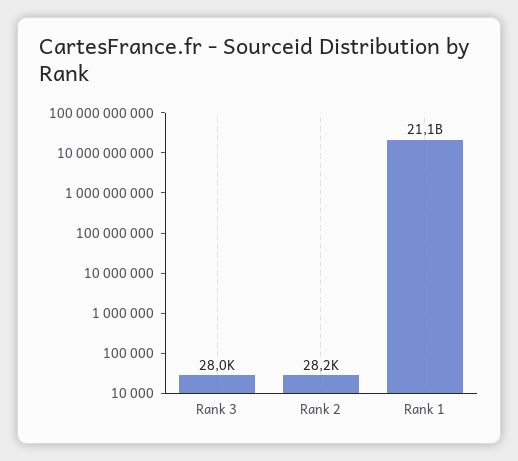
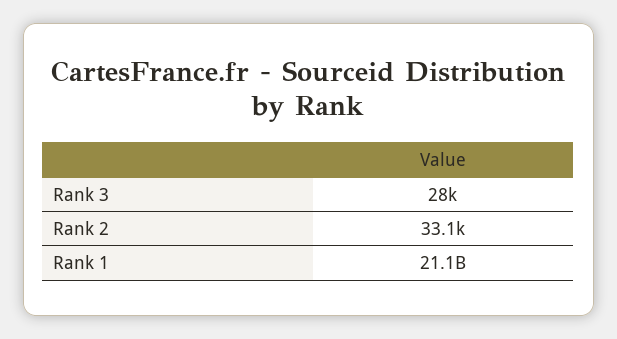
Rank 2: 28200 -> 33100

